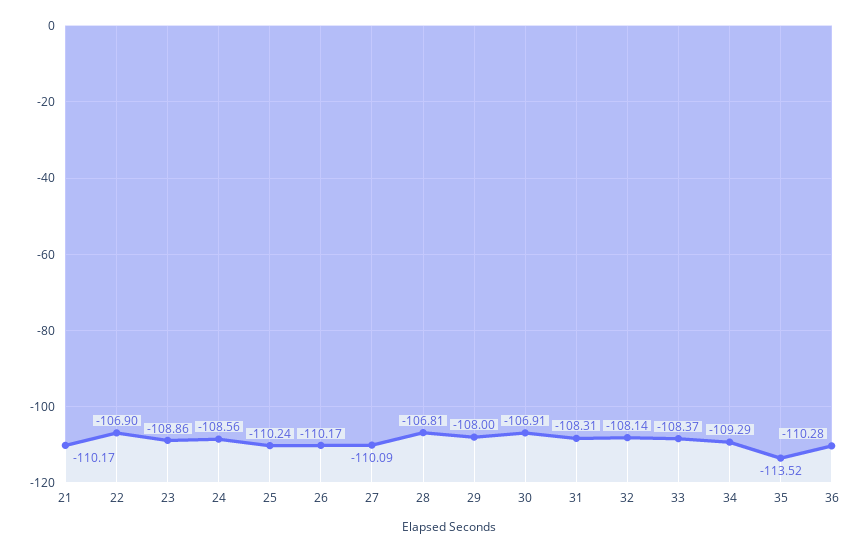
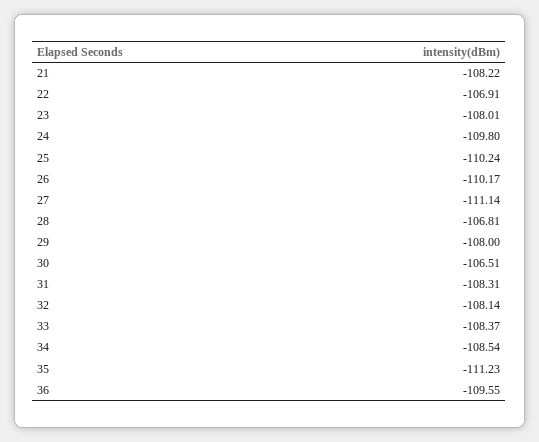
21: -110.17 -> -108.22
22: -106.9 -> -106.91
23: -108.86 -> -108.01
24: -108.56 -> -109.8
27: -110.09 -> -111.14
30: -106.91 -> -106.51
34: -109.29 -> -108.54
35: -113.52 -> -111.23
36: -110.28 -> -109.55

